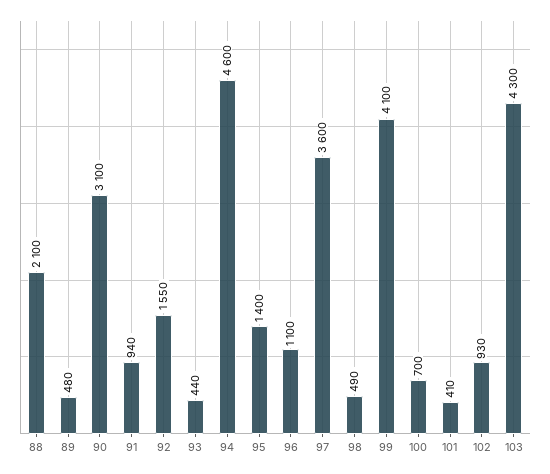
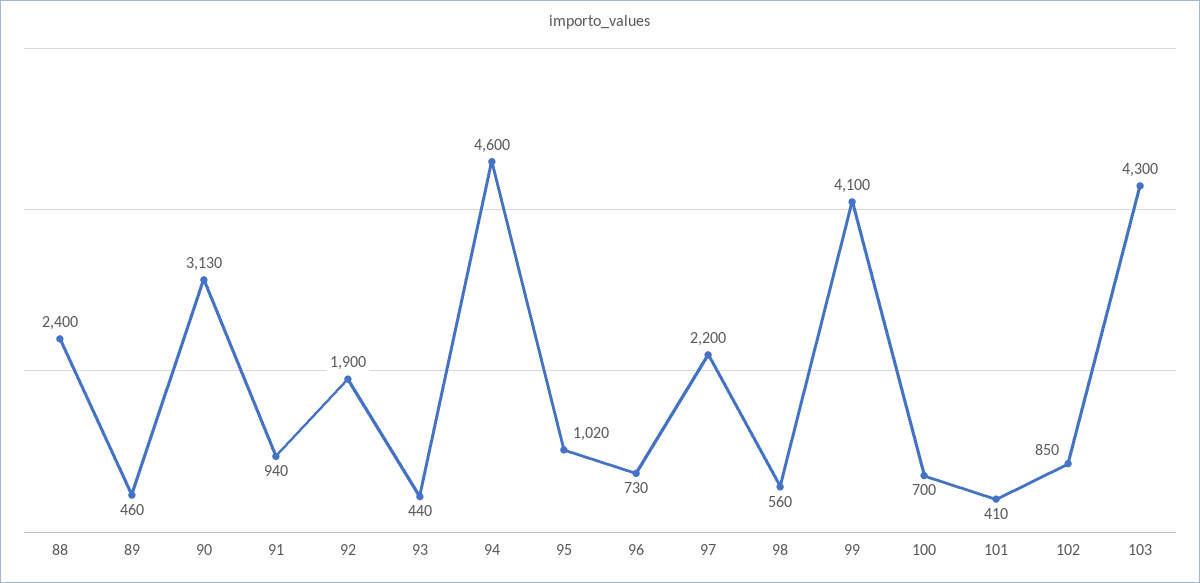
88: 2100 -> 2400
89: 480 -> 460
90: 3100 -> 3130
92: 1550 -> 1900
95: 1400 -> 1020
96: 1100 -> 730
97: 3600 -> 2200
98: 490 -> 560
102: 930 -> 850

